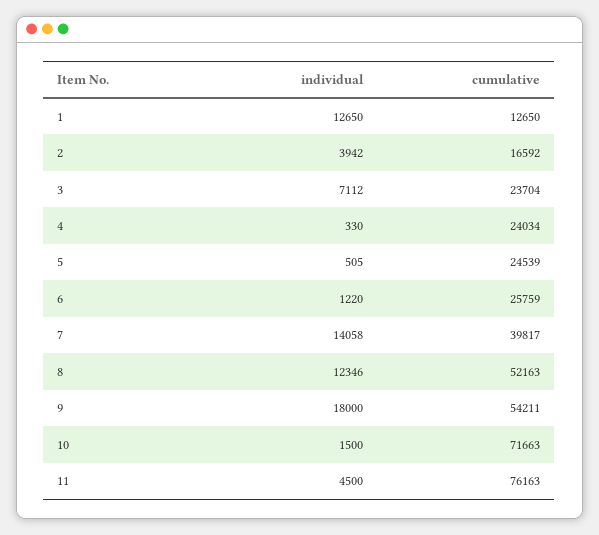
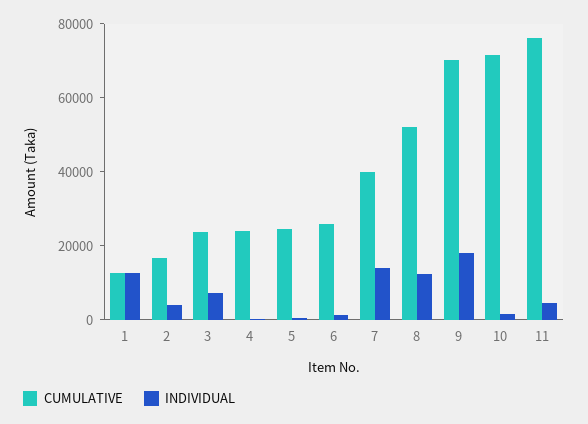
cumulative, 9: 54211 -> 70000

